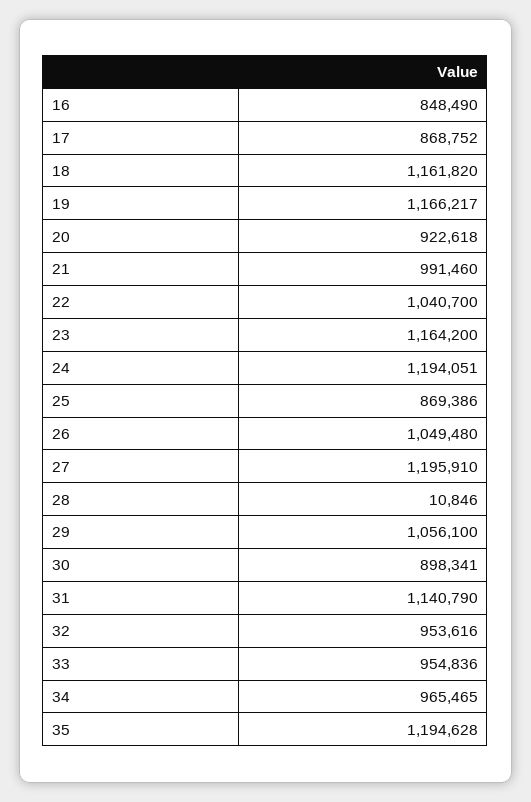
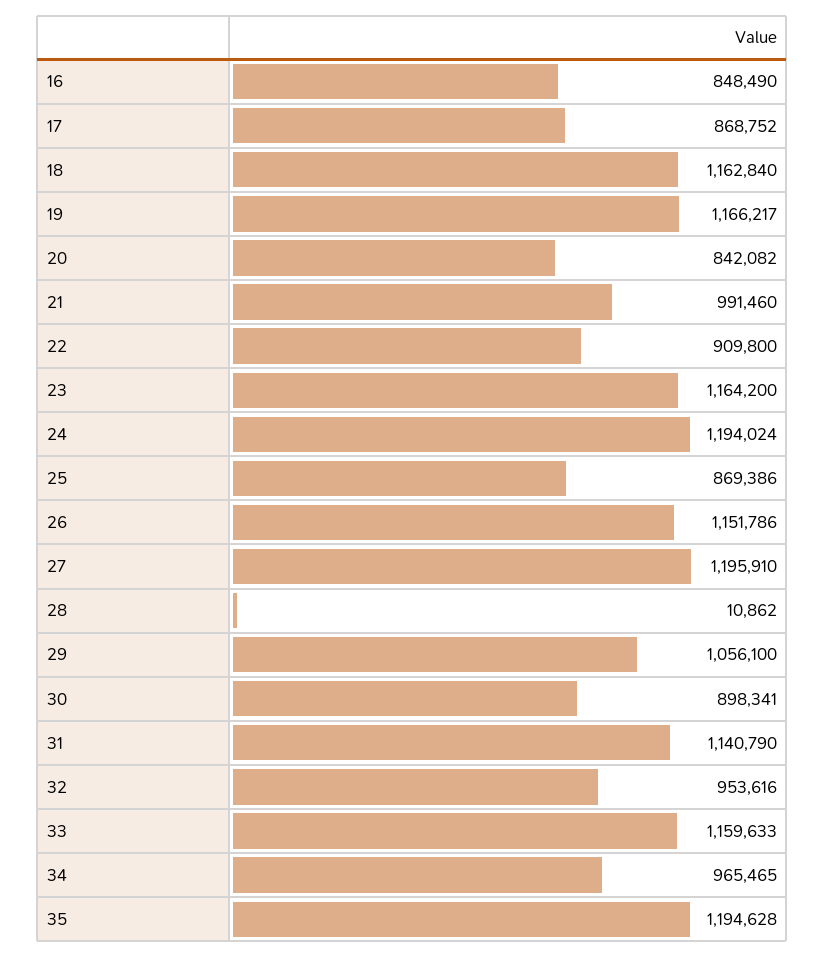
18: 1161820 -> 1162840
20: 922618 -> 842082
22: 1040700 -> 909800
24: 1194051 -> 1194024
26: 1049480 -> 1151786
28: 10846 -> 10862
33: 954836 -> 1159633

